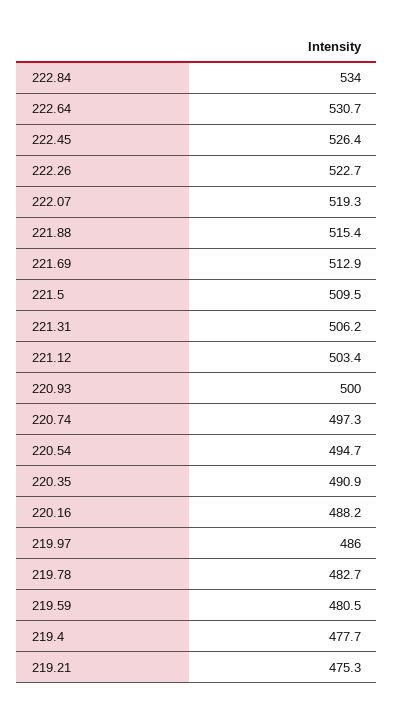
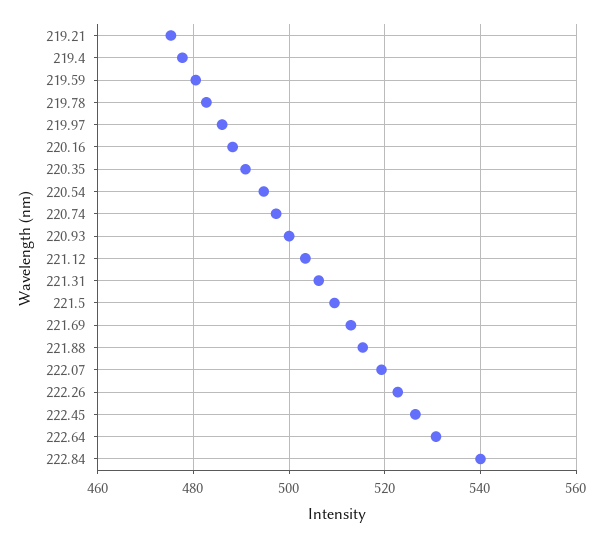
222.84: 534 -> 540

